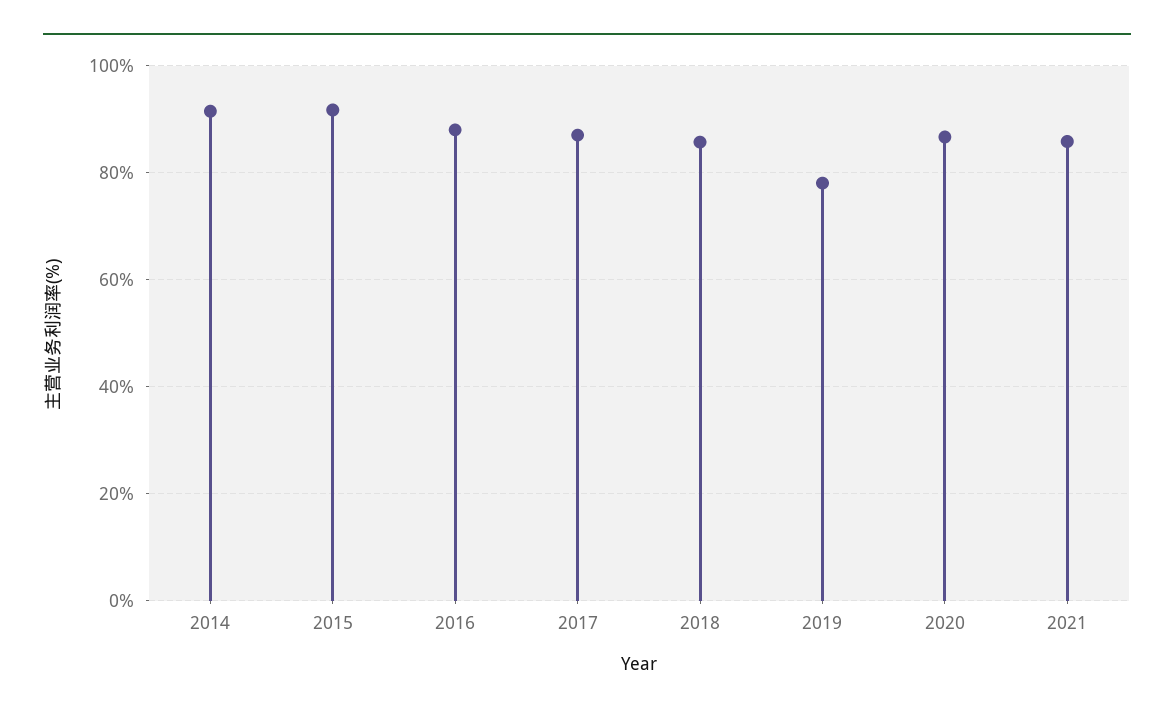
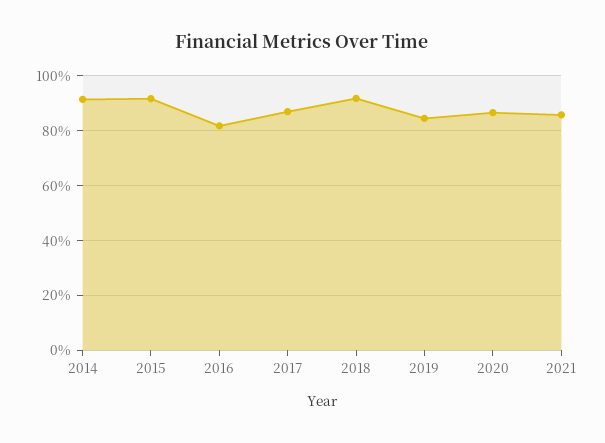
2016: 88 -> 82.5
2018: 86 -> 92.5
2019: 78 -> 85

